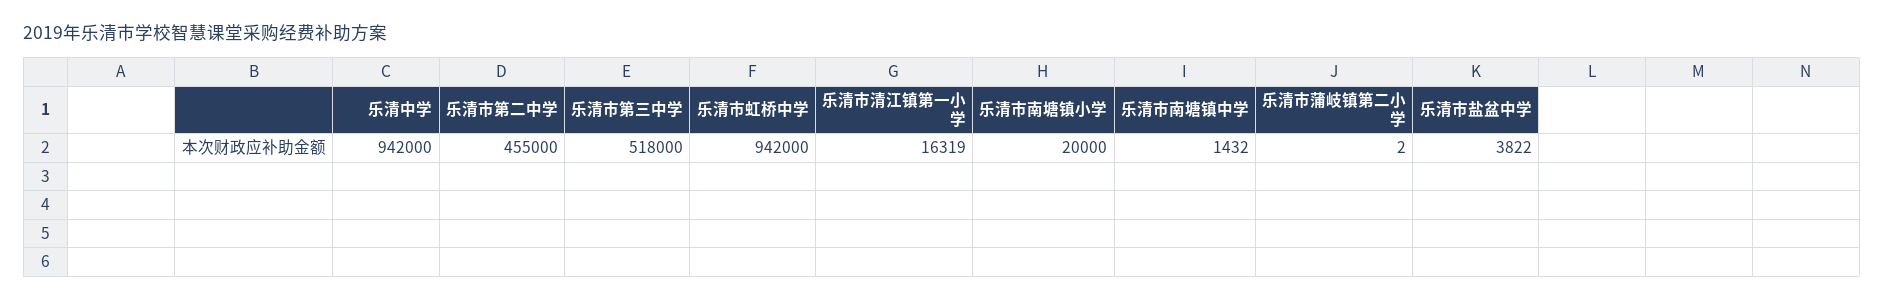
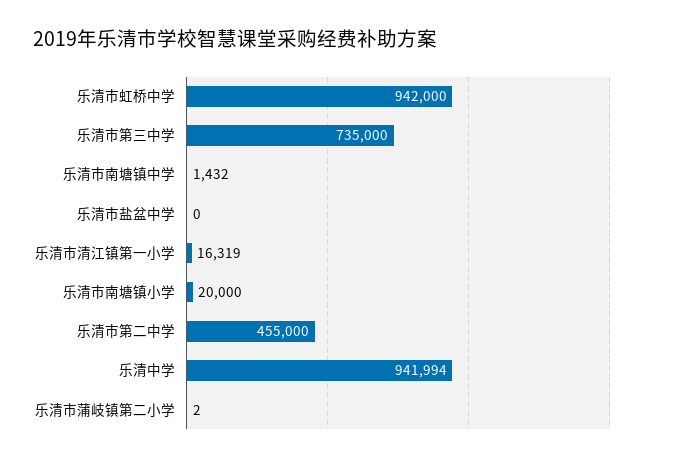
乐清中学: 942000 -> 941994
乐清市第三中学: 518000 -> 735000
乐清市盐盆中学: 3822 -> 0

